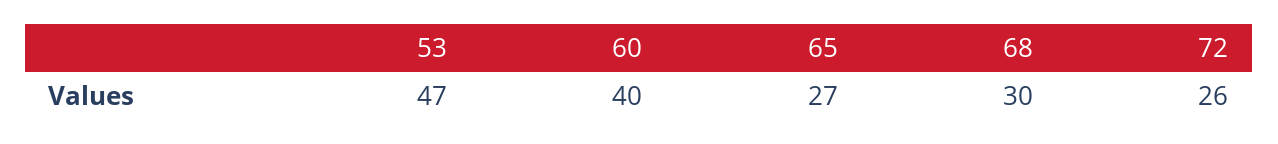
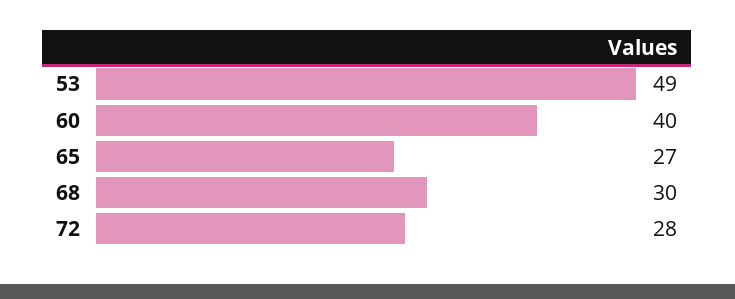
53: 47 -> 49
72: 26 -> 28

